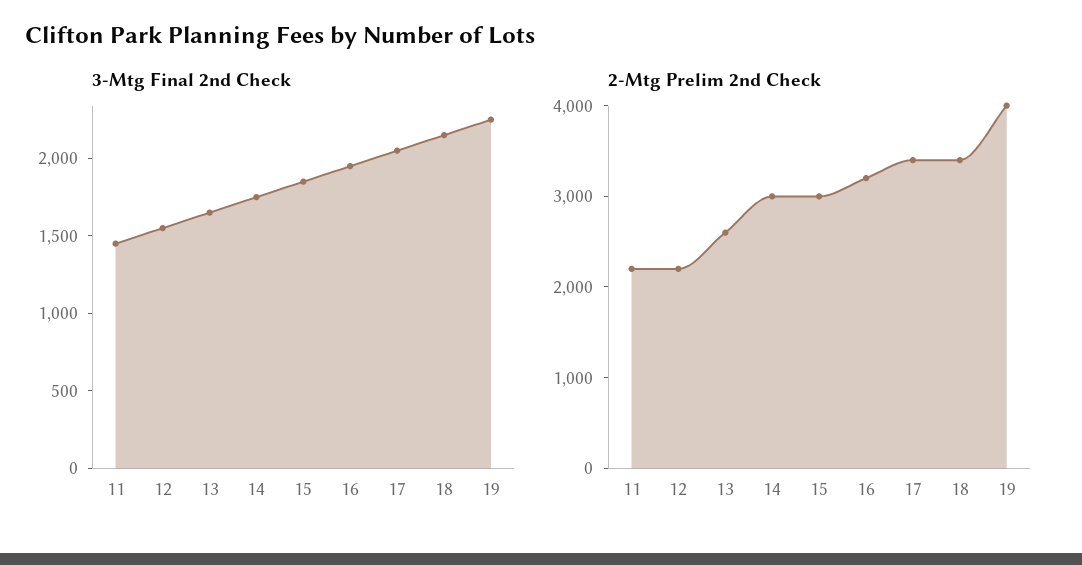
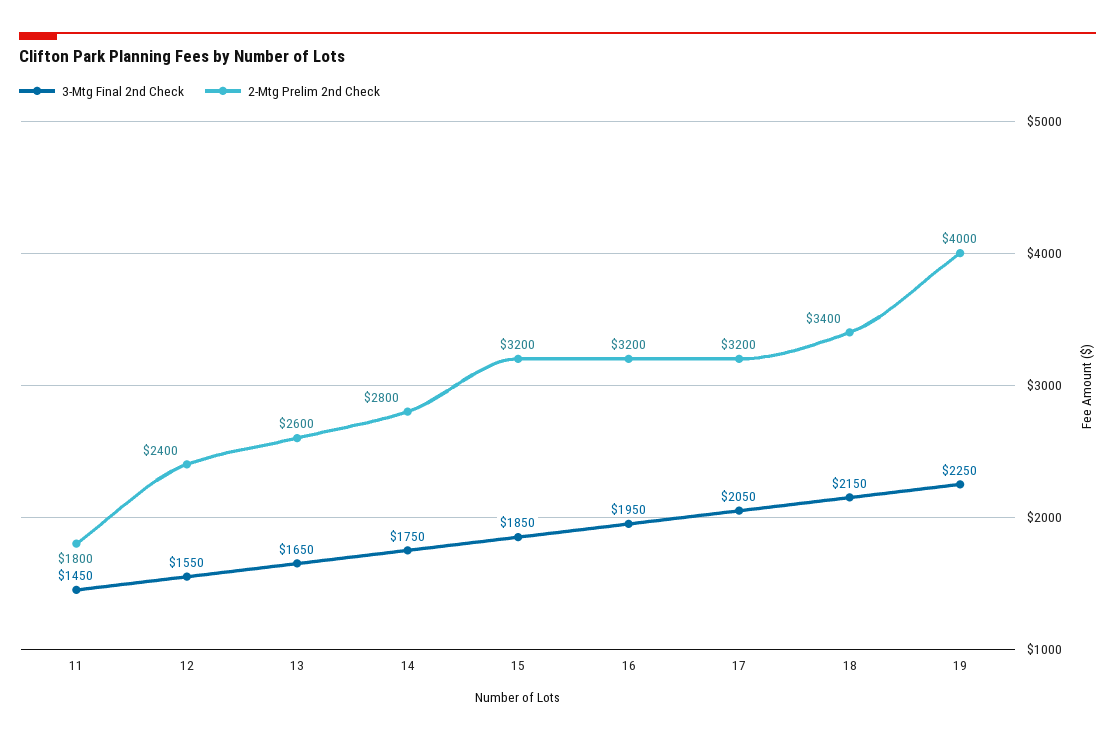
2-Mtg Prelim 2nd Check, 11: 2200 -> 1800
2-Mtg Prelim 2nd Check, 12: 2200 -> 2400
2-Mtg Prelim 2nd Check, 14: 3000 -> 2800
2-Mtg Prelim 2nd Check, 15: 3000 -> 3200
2-Mtg Prelim 2nd Check, 17: 3400 -> 3200

